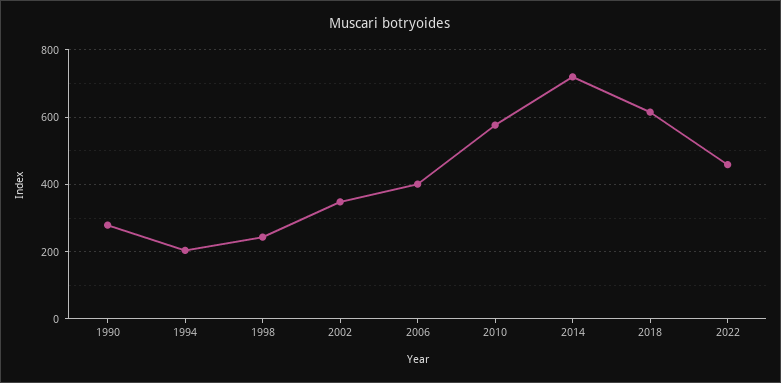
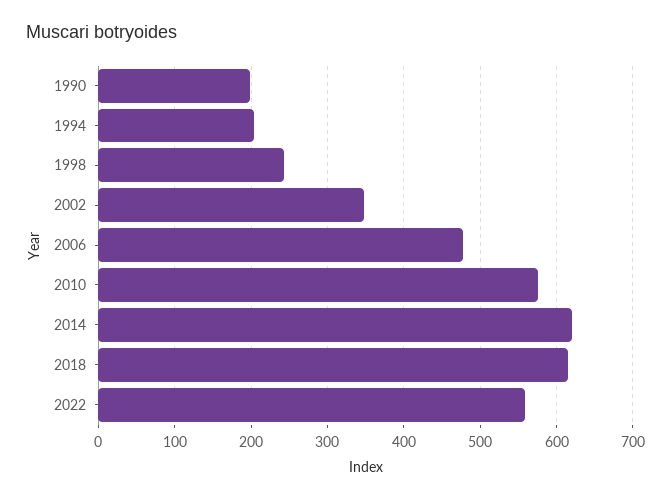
1990: 280 -> 200
2006: 400 -> 480
2014: 720 -> 620
2022: 460 -> 560

